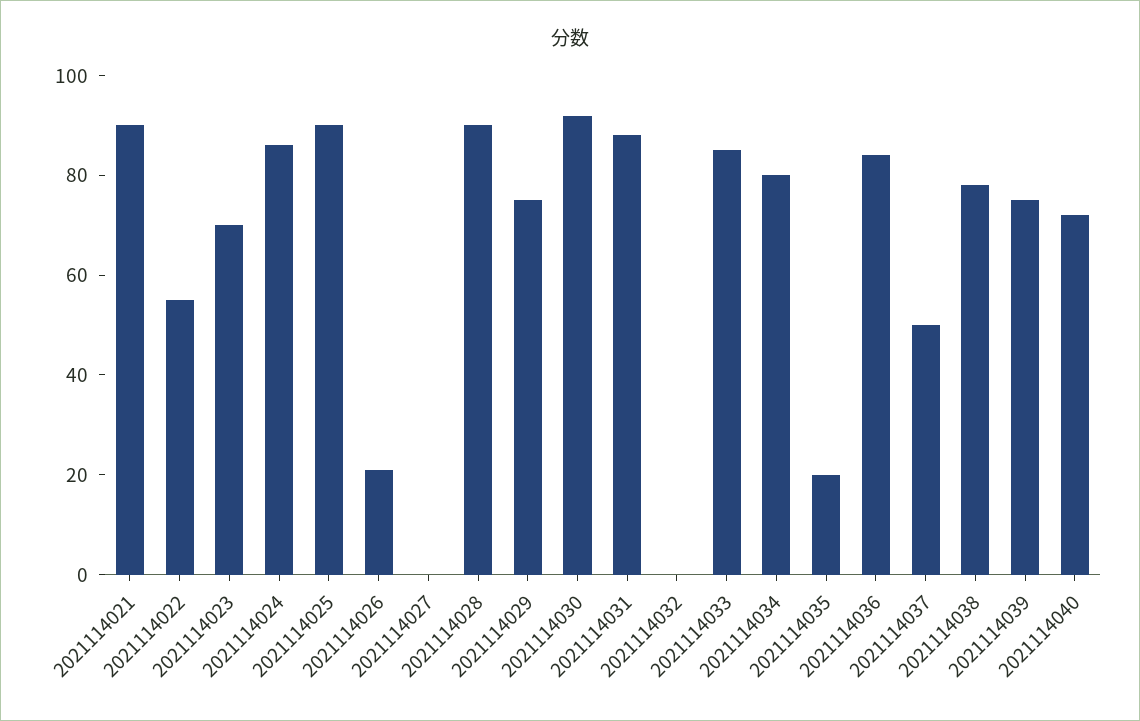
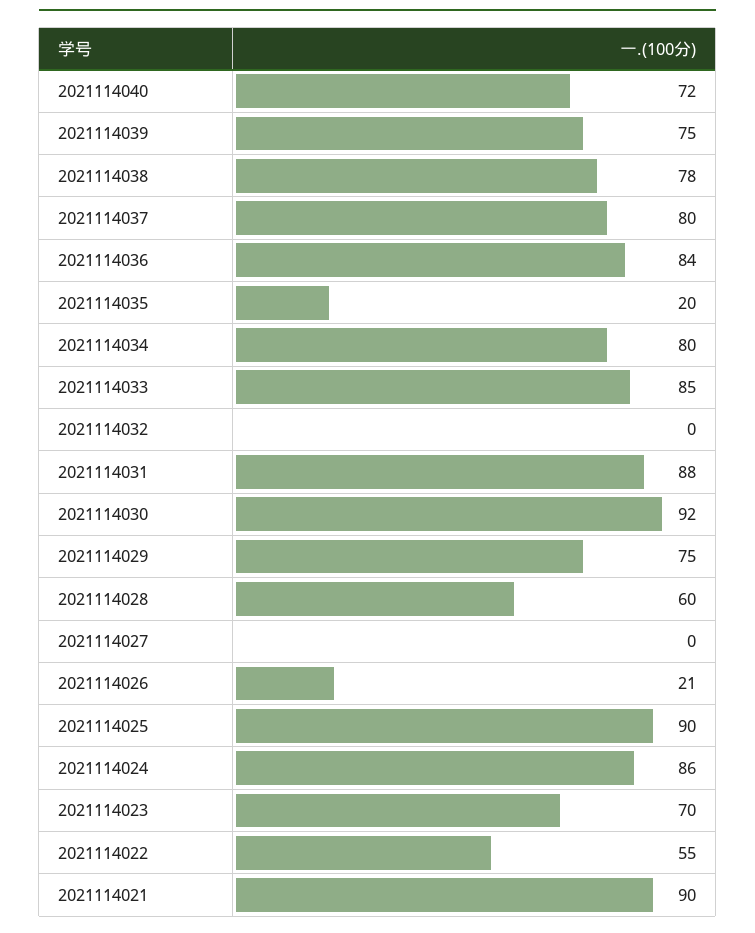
2021114028: 90 -> 60
2021114037: 50 -> 80

